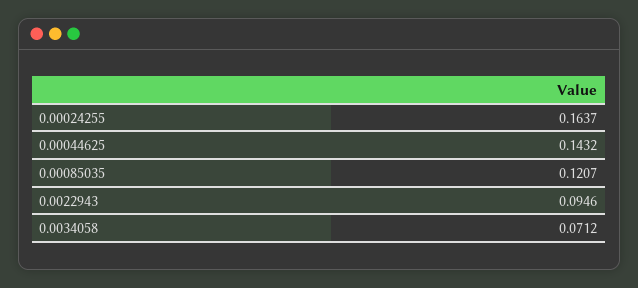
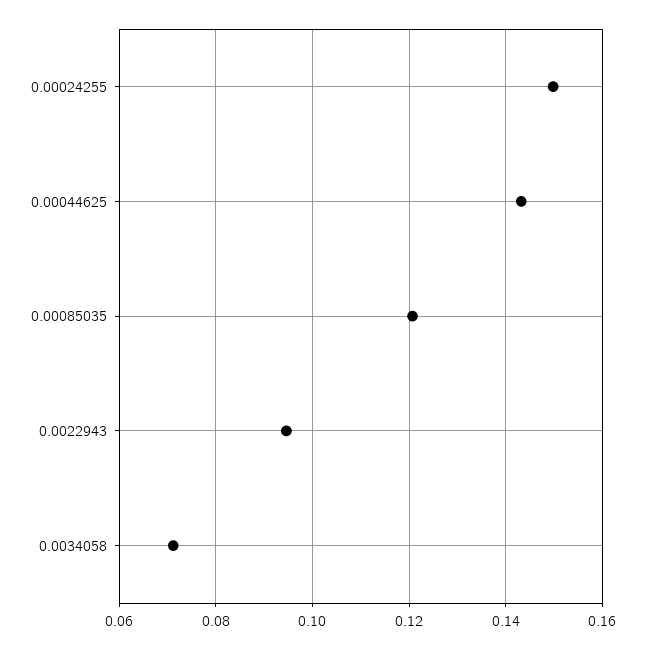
0.00024255: 0.1637 -> 0.15

